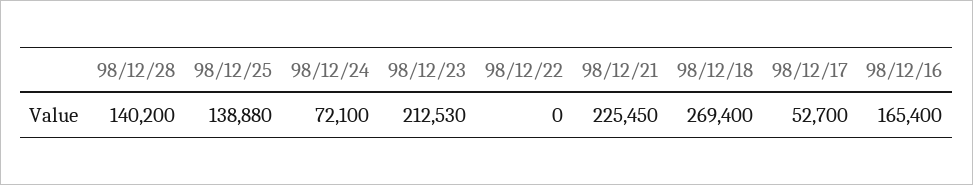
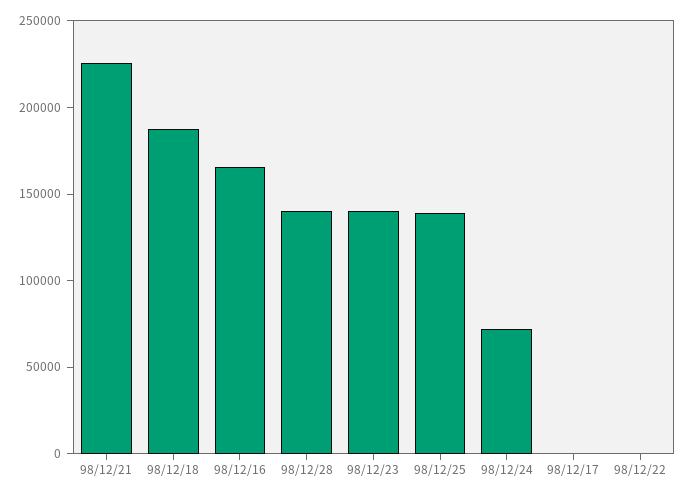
98/12/23: 212530 -> 140000
98/12/18: 269400 -> 190000
98/12/17: 52700 -> 0

